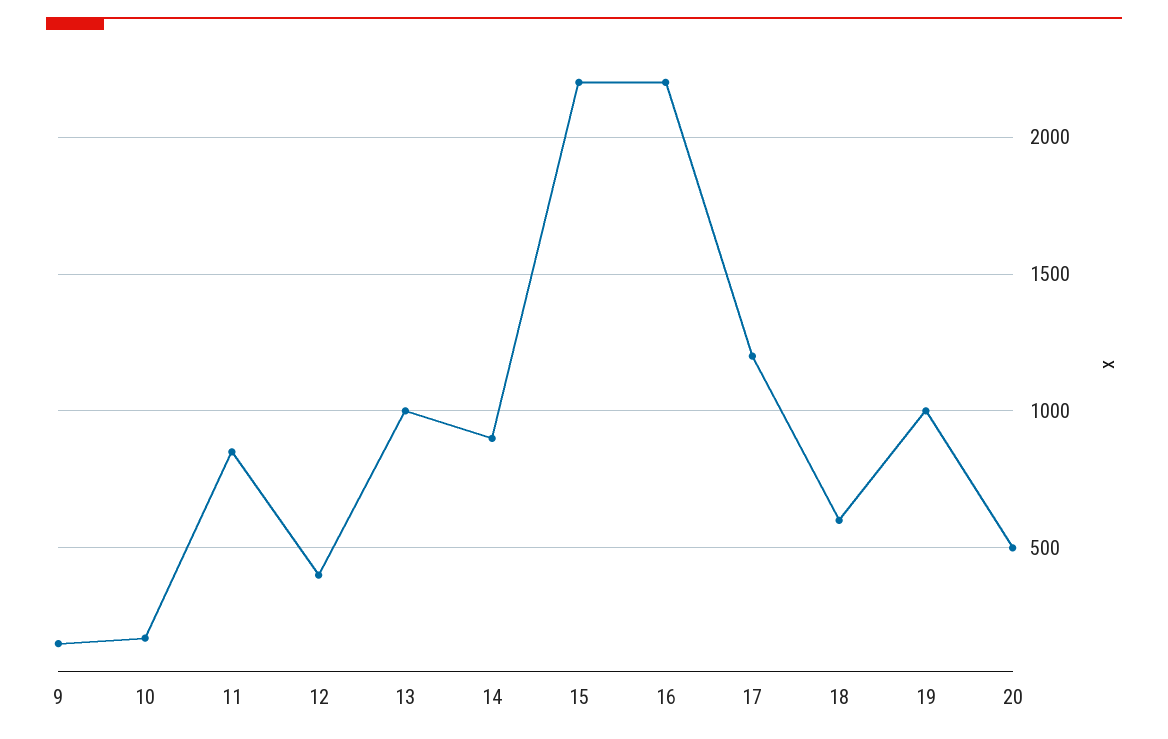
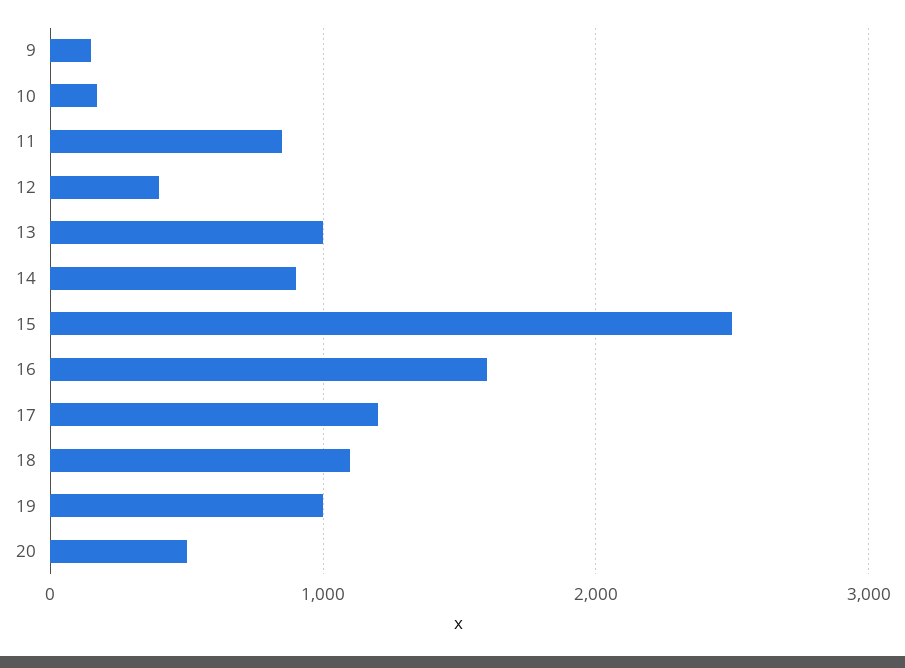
15: 2200 -> 2500
16: 2200 -> 1600
18: 600 -> 1100

